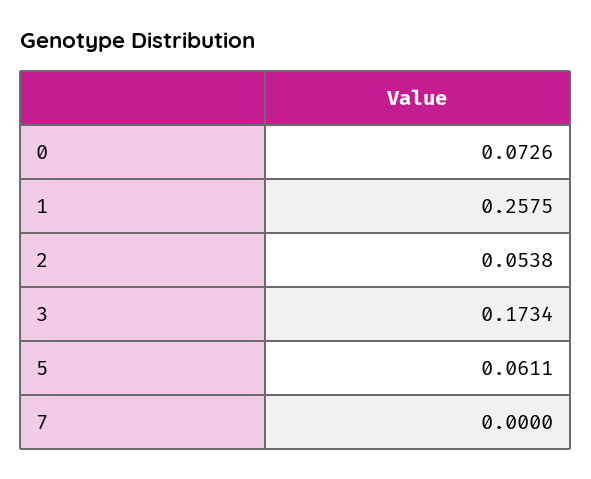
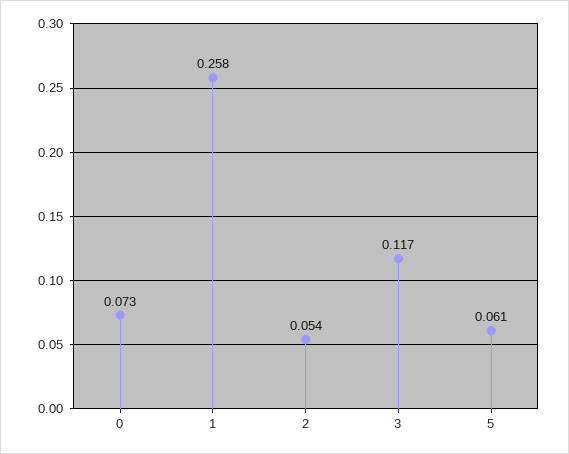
3: 0.1734 -> 0.117
7: 0 -> none

